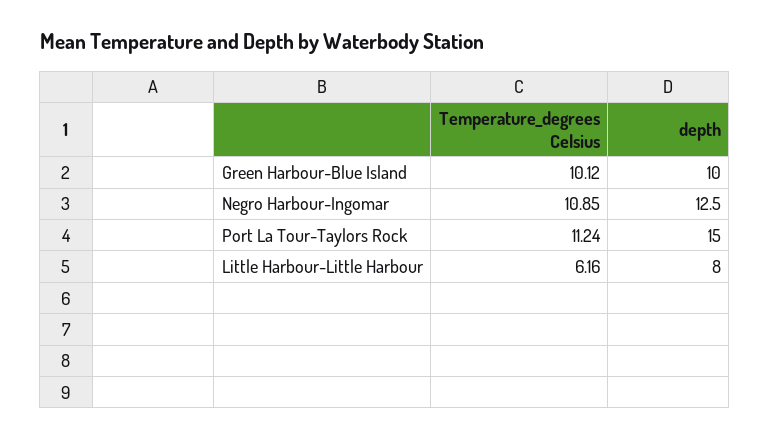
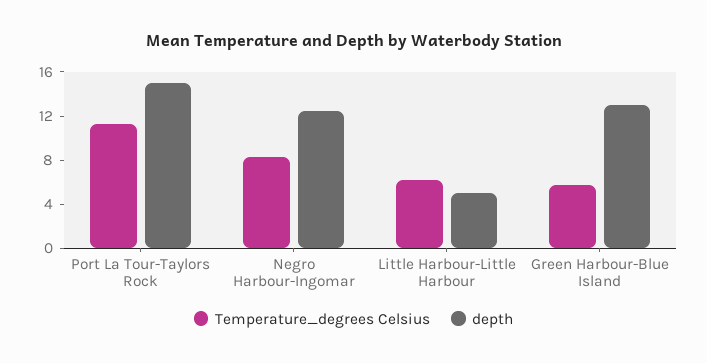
Temperature_degrees Celsius, Green Harbour-Blue Island: 10.12 -> 6
depth, Green Harbour-Blue Island: 10 -> 13
Temperature_degrees Celsius, Negro Harbour-Ingomar: 10.85 -> 8
depth, Little Harbour-Little Harbour: 8 -> 5

